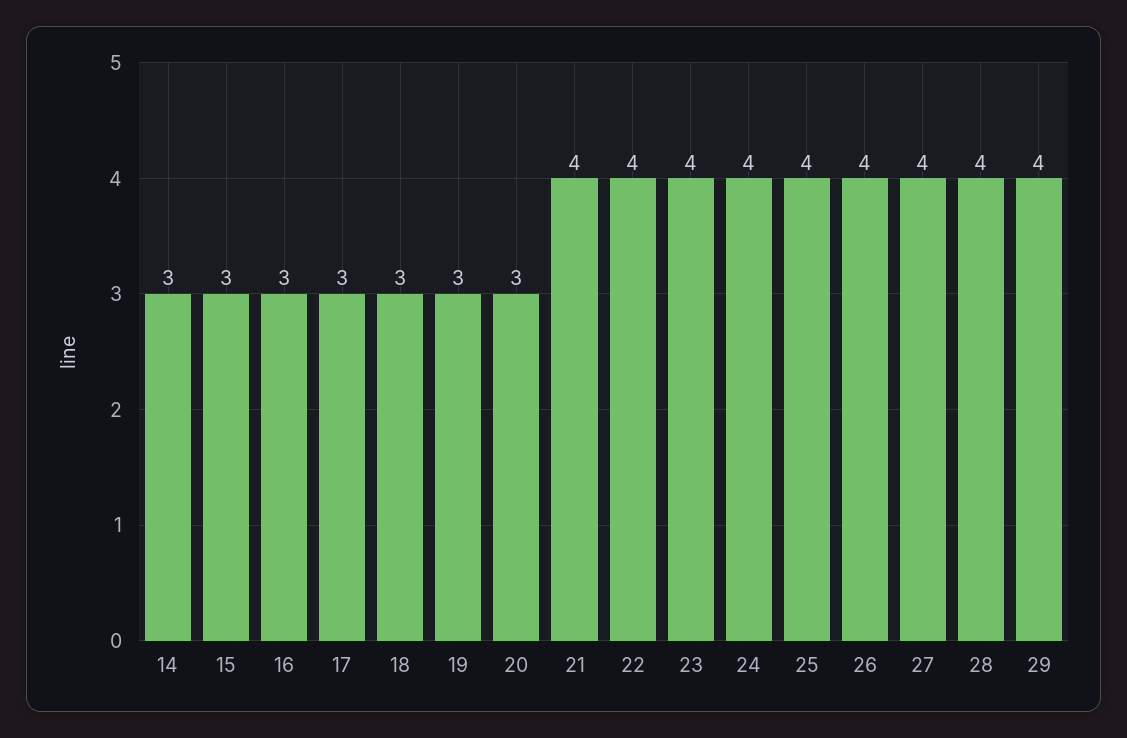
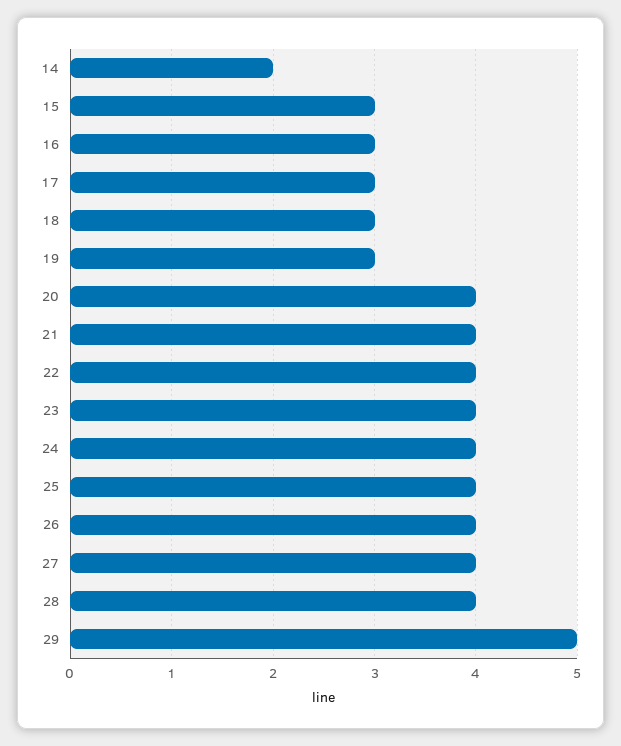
14: 3 -> 2
20: 3 -> 4
29: 4 -> 5

